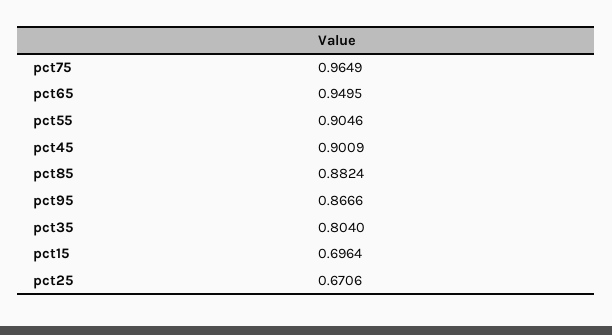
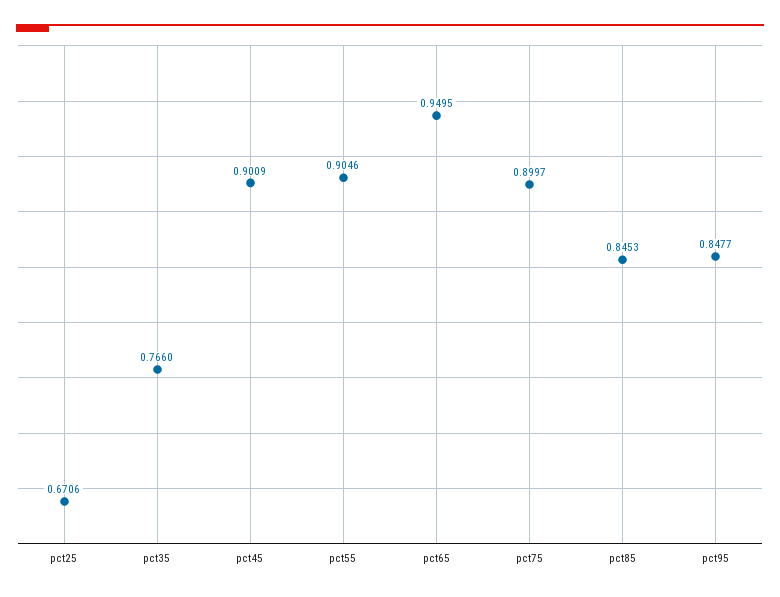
pct75: 0.9649 -> 0.8997
pct85: 0.8824 -> 0.8453
pct95: 0.8666 -> 0.8477
pct35: 0.804 -> 0.766
pct15: 0.6964 -> none

